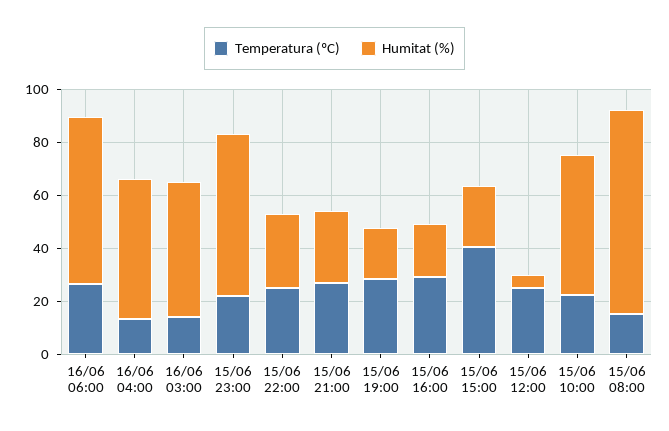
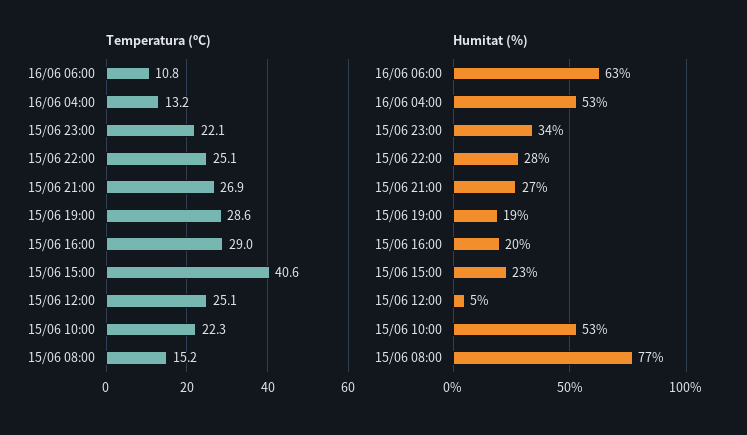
Temperatura (ºC), 16/06 06:00: 25 -> 10.8
Temperatura (ºC), 16/06 03:00: 15 -> none
Humitat (%), 16/06 03:00: 50 -> none
Humitat (%), 15/06 23:00: 60 -> 34

